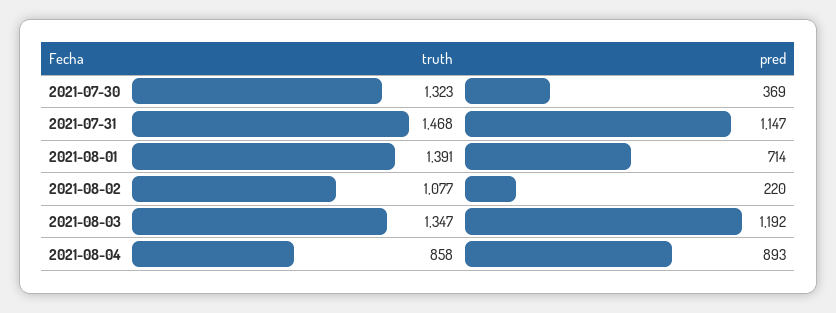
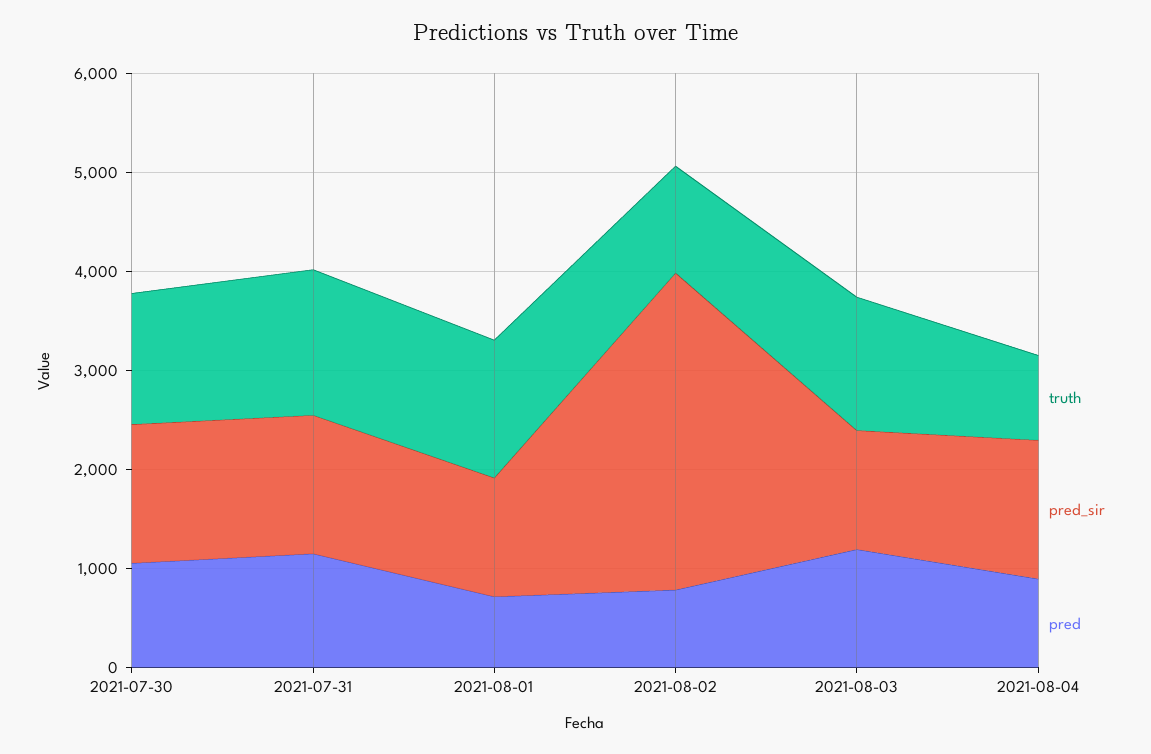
pred, 2021-07-30: 369 -> 1000
pred, 2021-08-02: 220 -> 800
pred_sir, 2021-07-30: none -> 1400
pred_sir, 2021-07-31: none -> 1400
pred_sir, 2021-08-01: none -> 1200
pred_sir, 2021-08-02: none -> 3200
pred_sir, 2021-08-03: none -> 1200
pred_sir, 2021-08-04: none -> 1400

